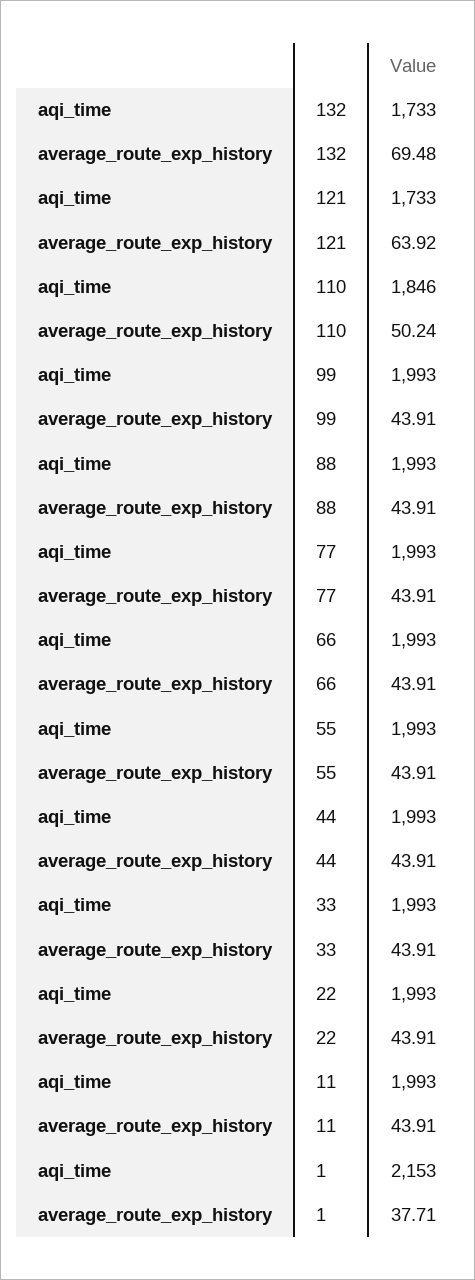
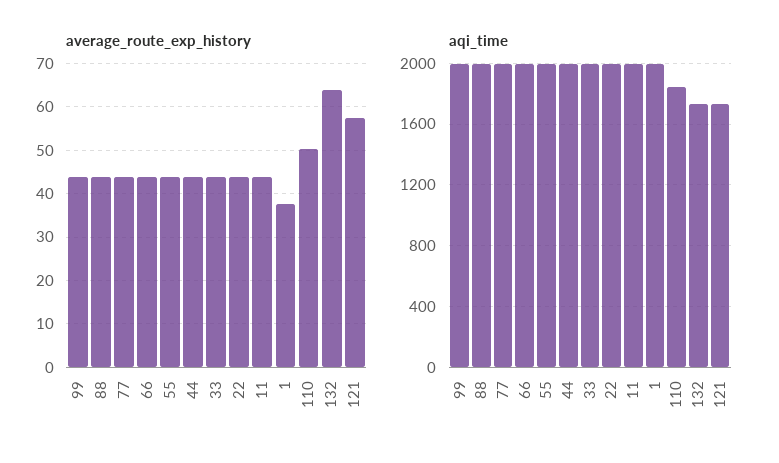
average_route_exp_history, 132: 69.48 -> 64
average_route_exp_history, 121: 63.92 -> 58
aqi_time, 1: 2153 -> 2000

